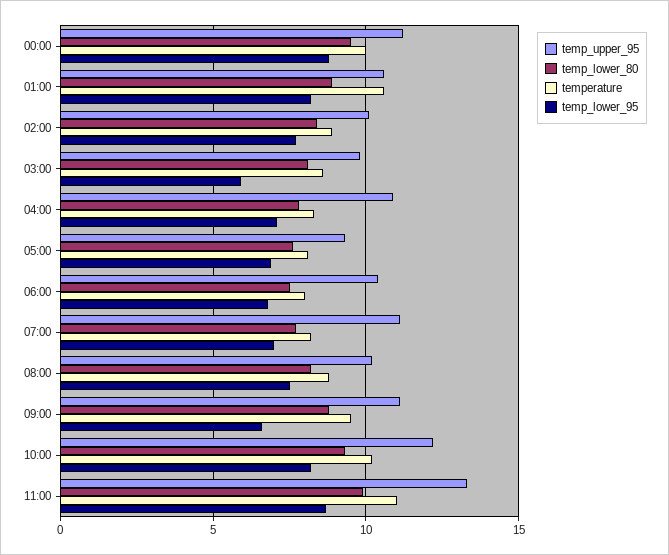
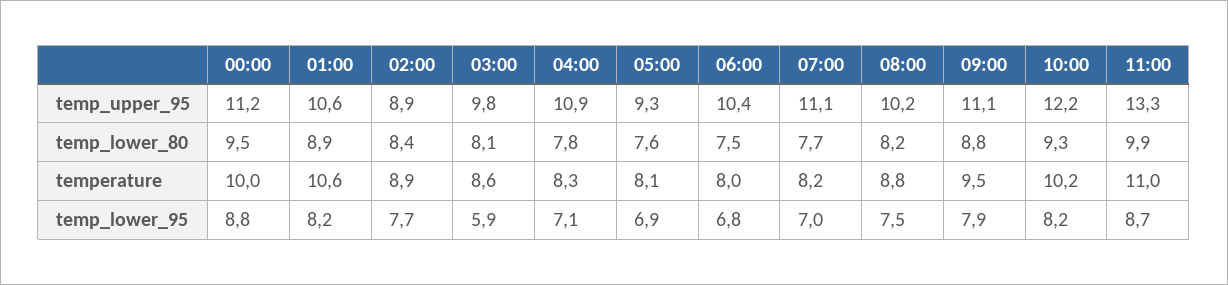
temp_upper_95, 02:00: 10 -> 8.9
temp_lower_95, 09:00: 6.5 -> 7.9

